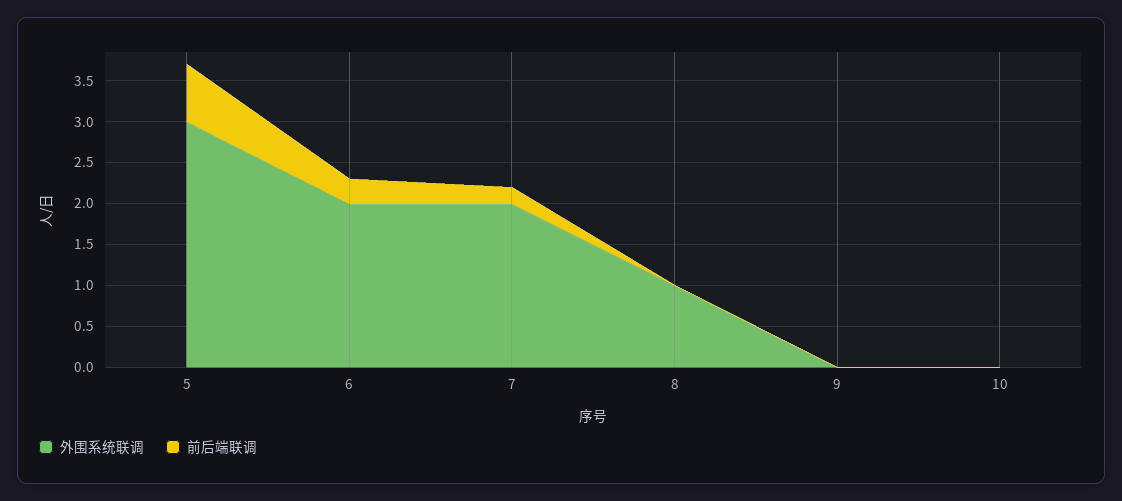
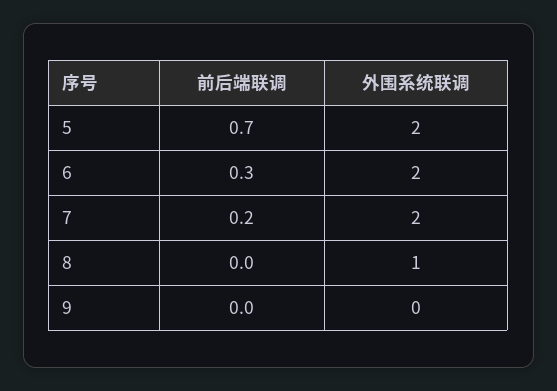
外围系统联调, 5: 3 -> 2
外围系统联调, 10: 0 -> none
前后端联调, 10: 0 -> none

